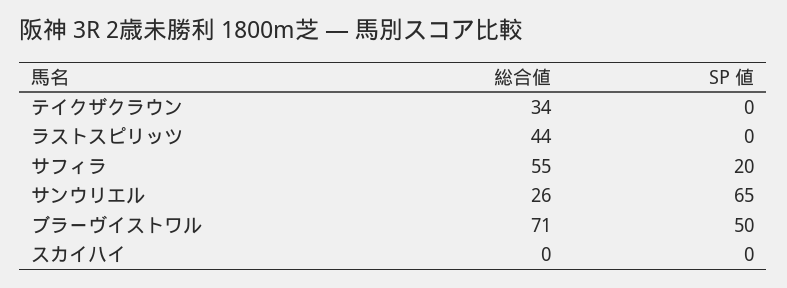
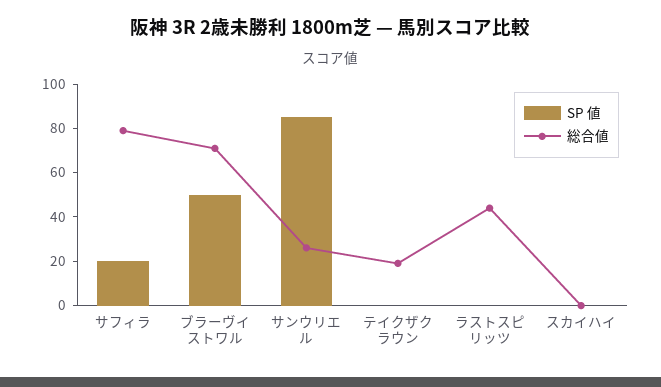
総合値, テイクザクラウン: 34 -> 20
総合値, サフィラ: 55 -> 80
SP 値, サンウリエル: 65 -> 85

